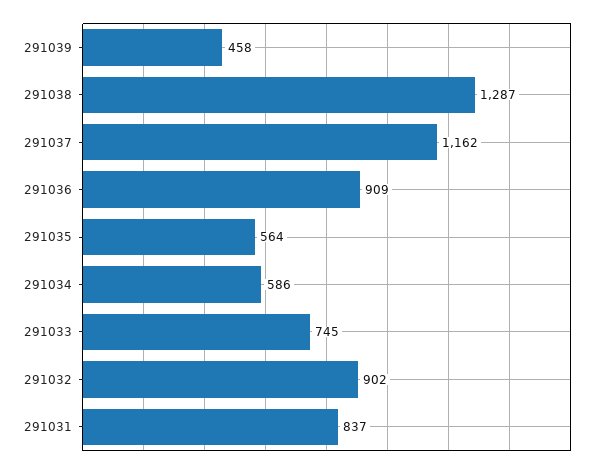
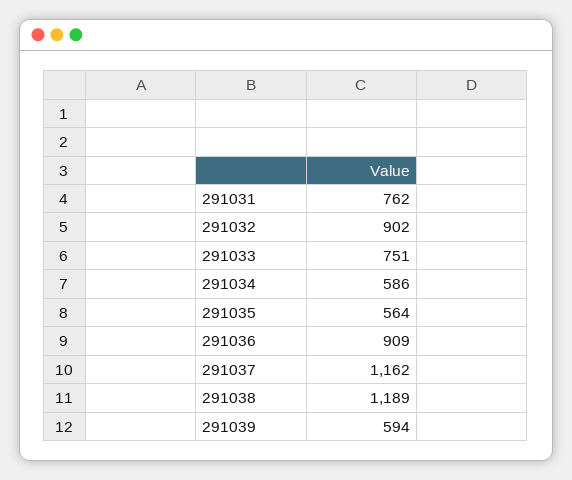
291039: 458 -> 594
291038: 1287 -> 1189
291033: 745 -> 751
291031: 837 -> 762

